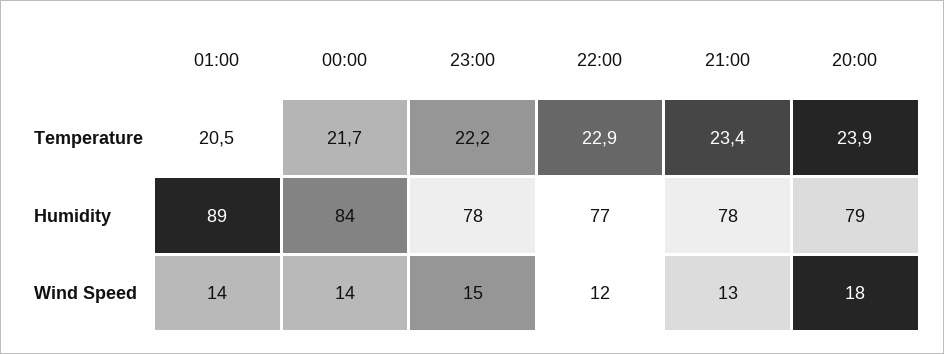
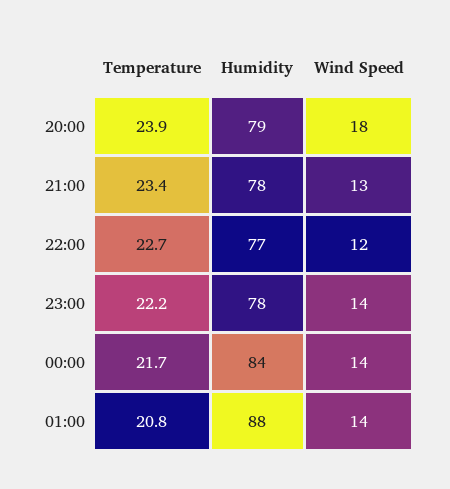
01:00, Temperature: 20.5 -> 20.8
22:00, Temperature: 22.9 -> 22.7
01:00, Humidity: 89 -> 88
23:00, Wind Speed: 15 -> 14

